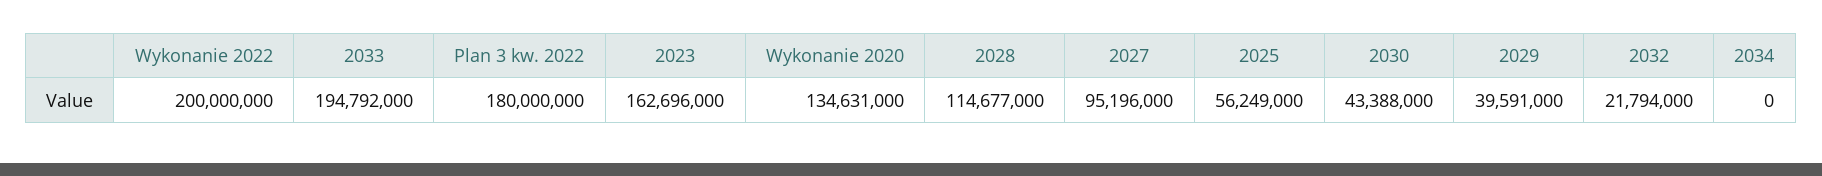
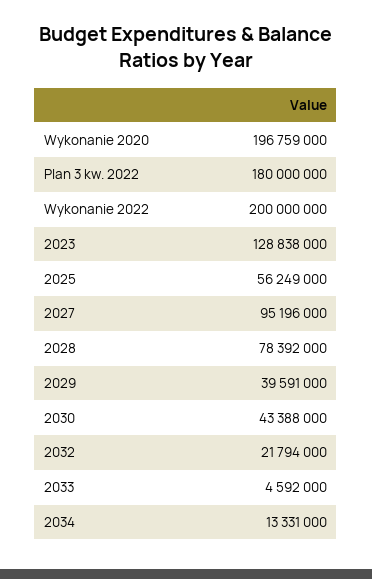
2033: 194792000 -> 4592000
2023: 162696000 -> 128838000
Wykonanie 2020: 134631000 -> 196759000
2028: 114677000 -> 78392000
2034: 0 -> 13331000

